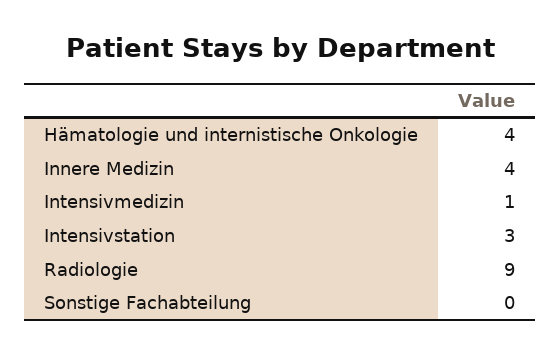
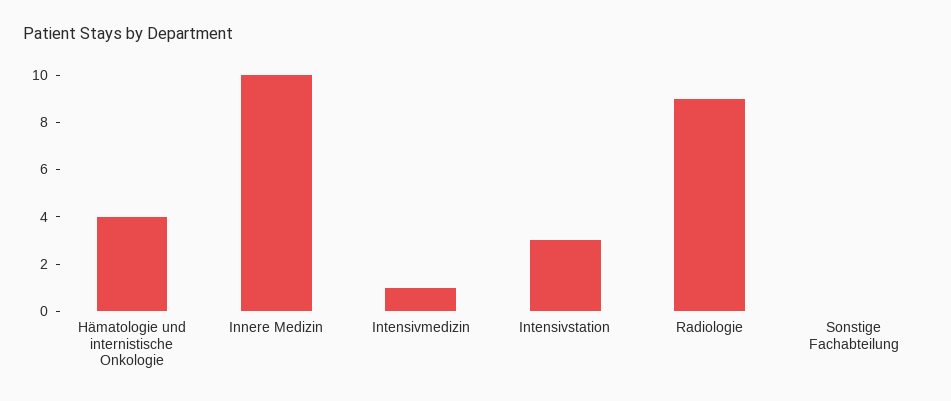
Innere Medizin: 4 -> 10

